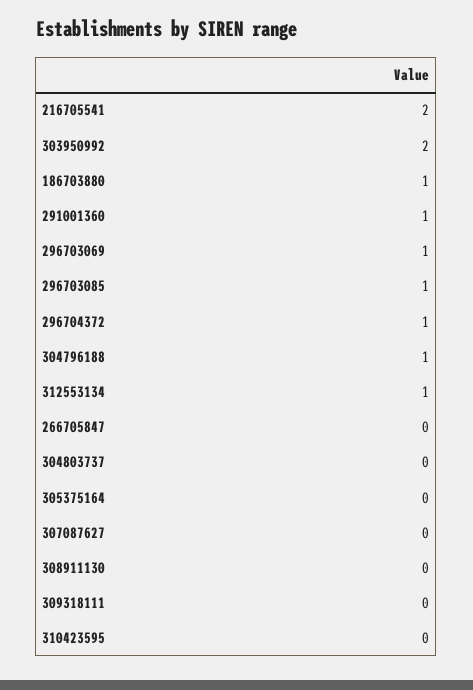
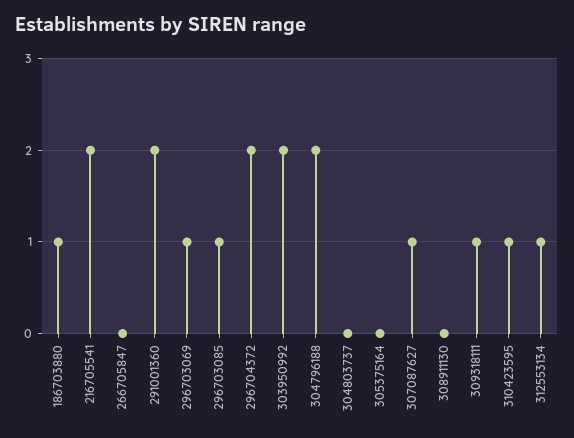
291001360: 1 -> 2
296704372: 1 -> 2
304796188: 1 -> 2
307087627: 0 -> 1
309318111: 0 -> 1
310423595: 0 -> 1

